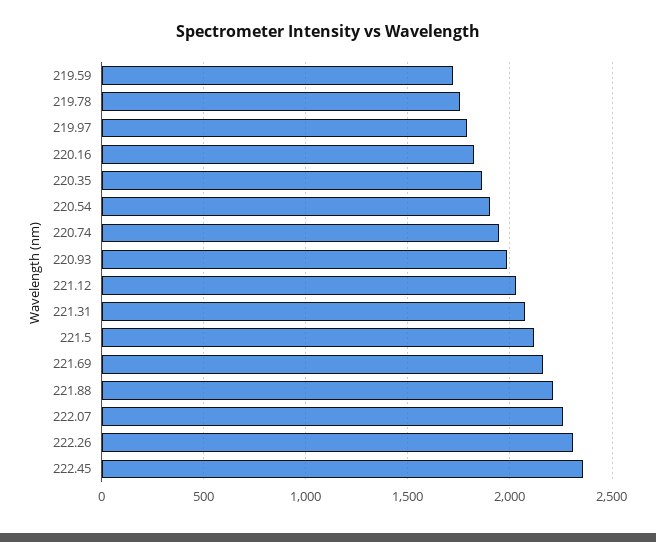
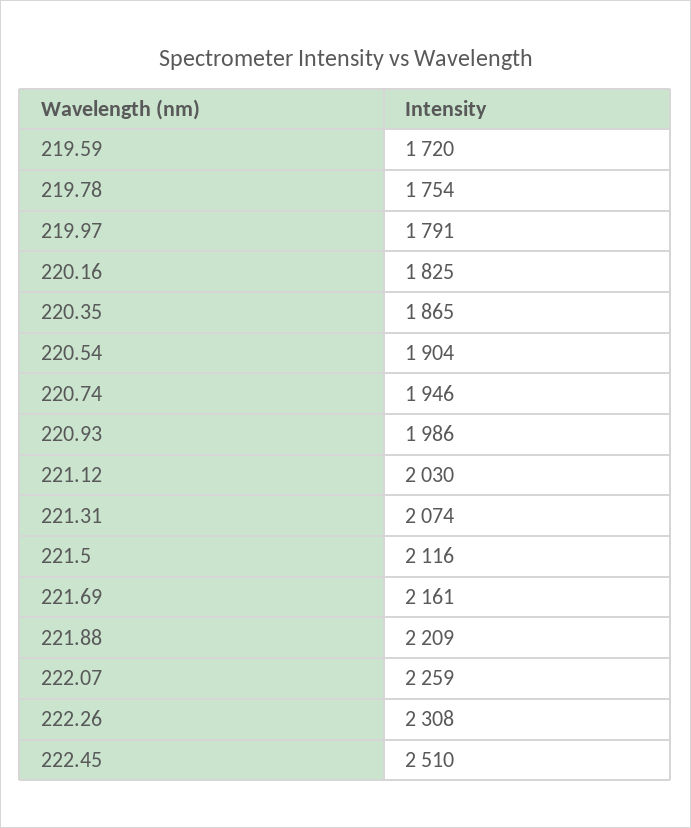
222.45: 2350 -> 2510

